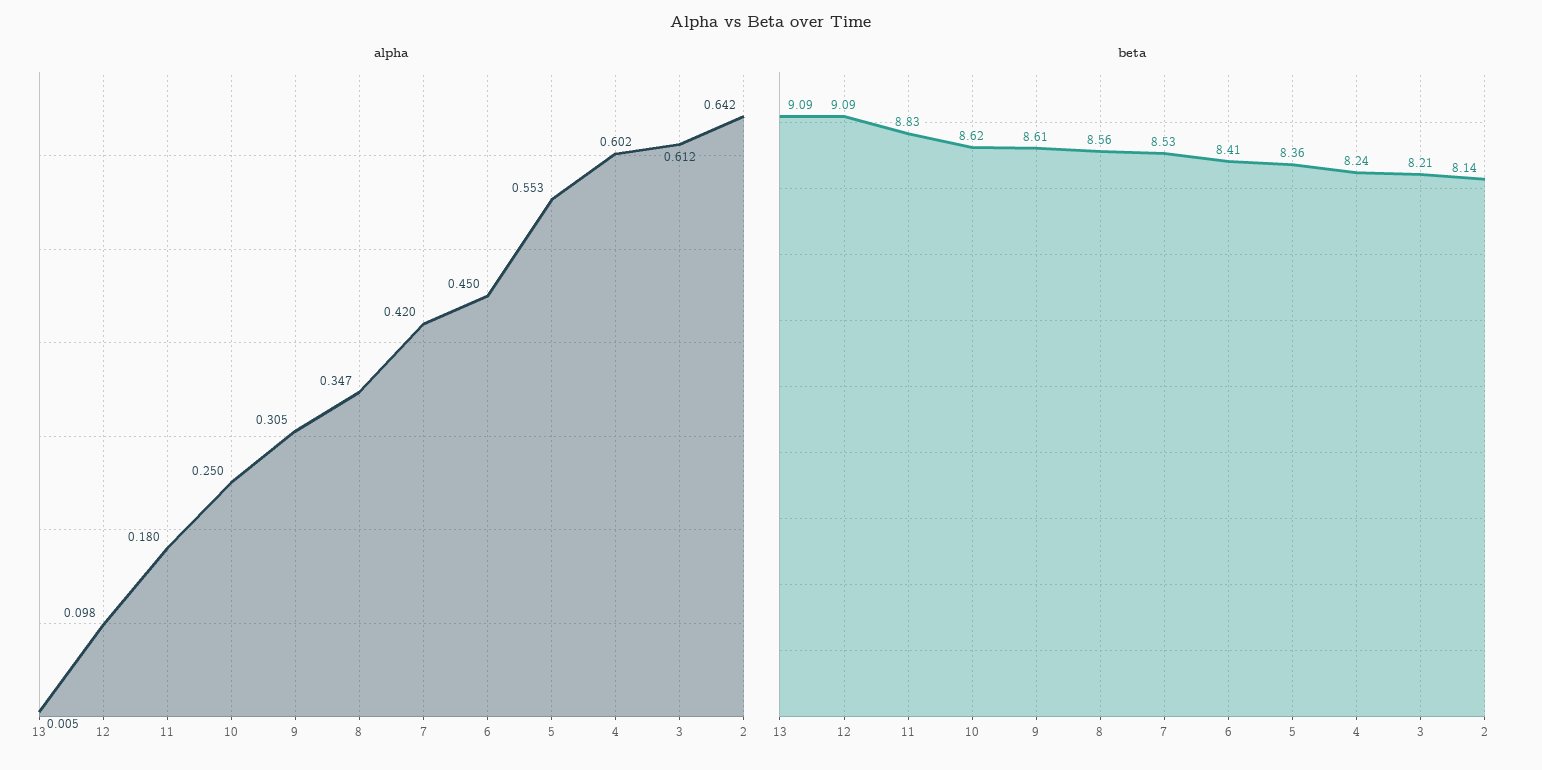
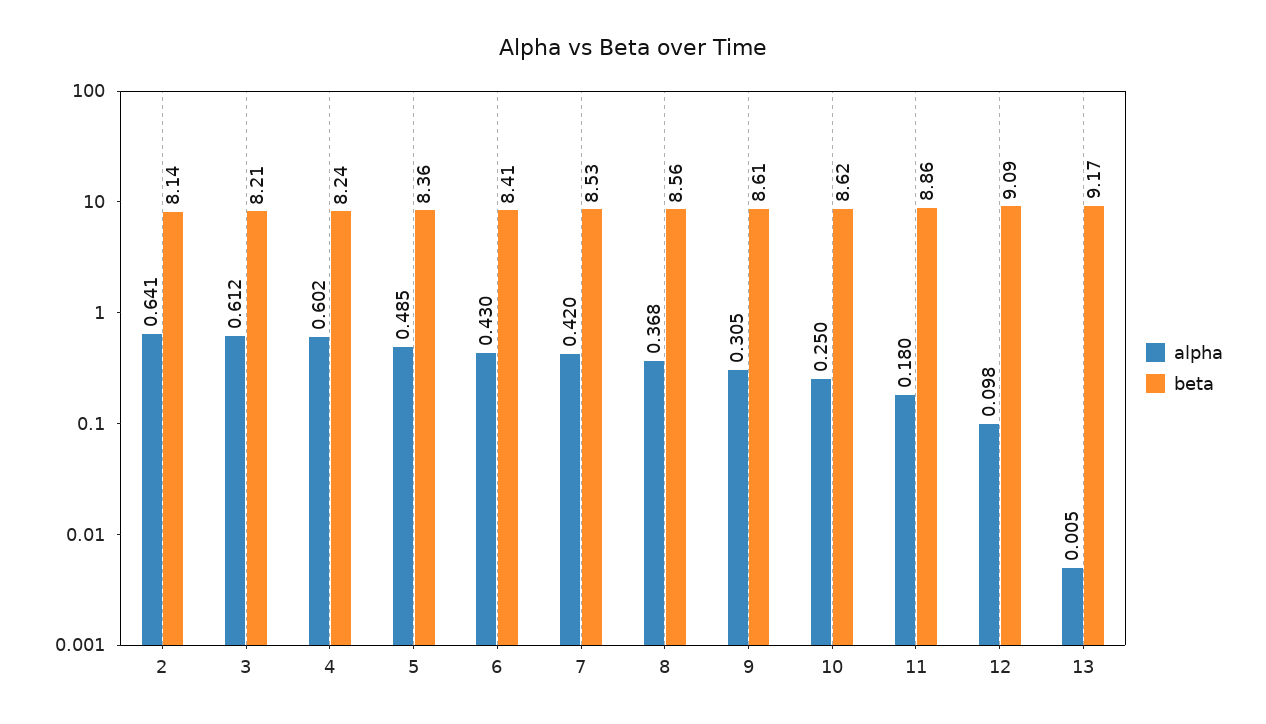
alpha, 8: 0.347 -> 0.368
alpha, 6: 0.45 -> 0.43
alpha, 5: 0.553 -> 0.485
alpha, 2: 0.642 -> 0.641
beta, 13: 9.09 -> 9.17
beta, 11: 8.83 -> 8.86

